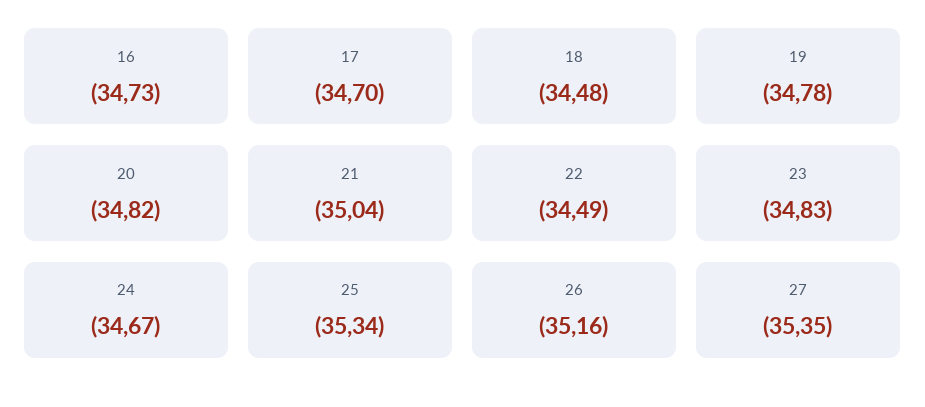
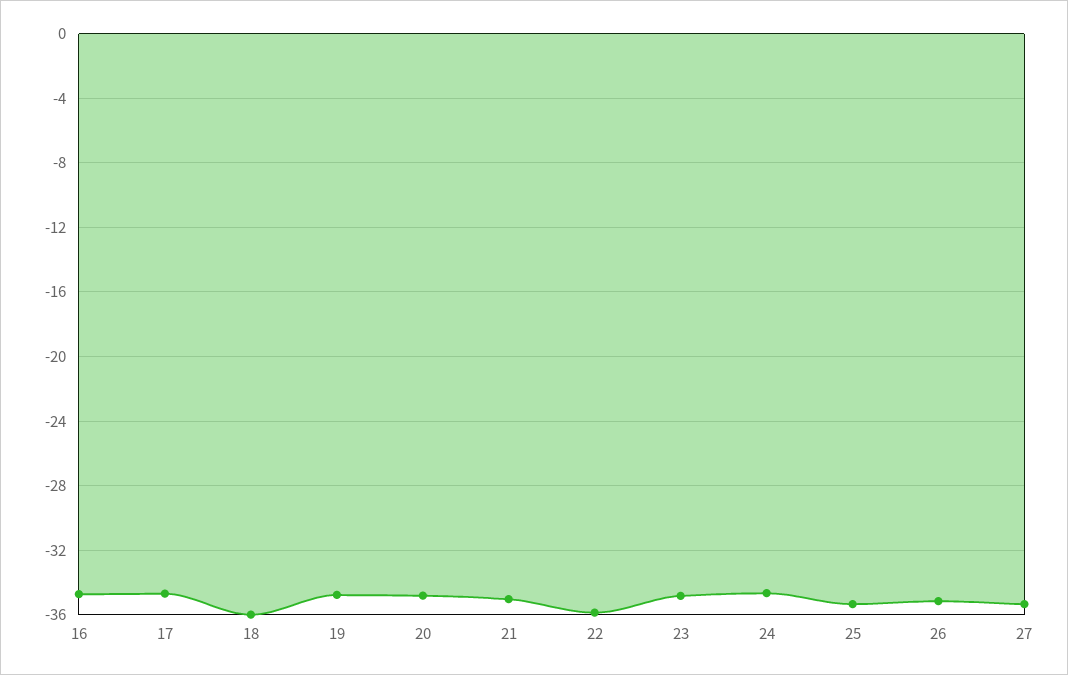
18: -34.48 -> -36
22: -34.49 -> -36

